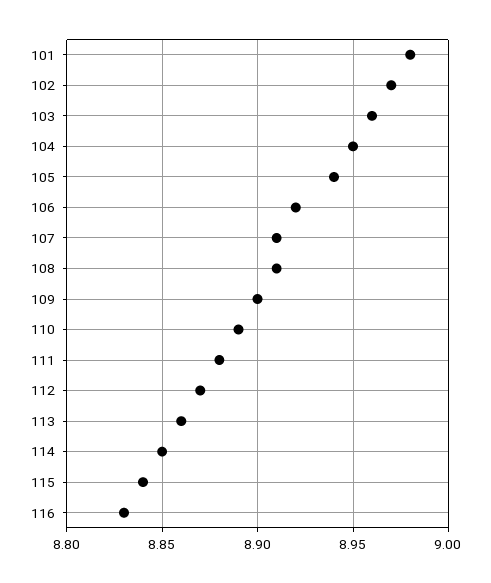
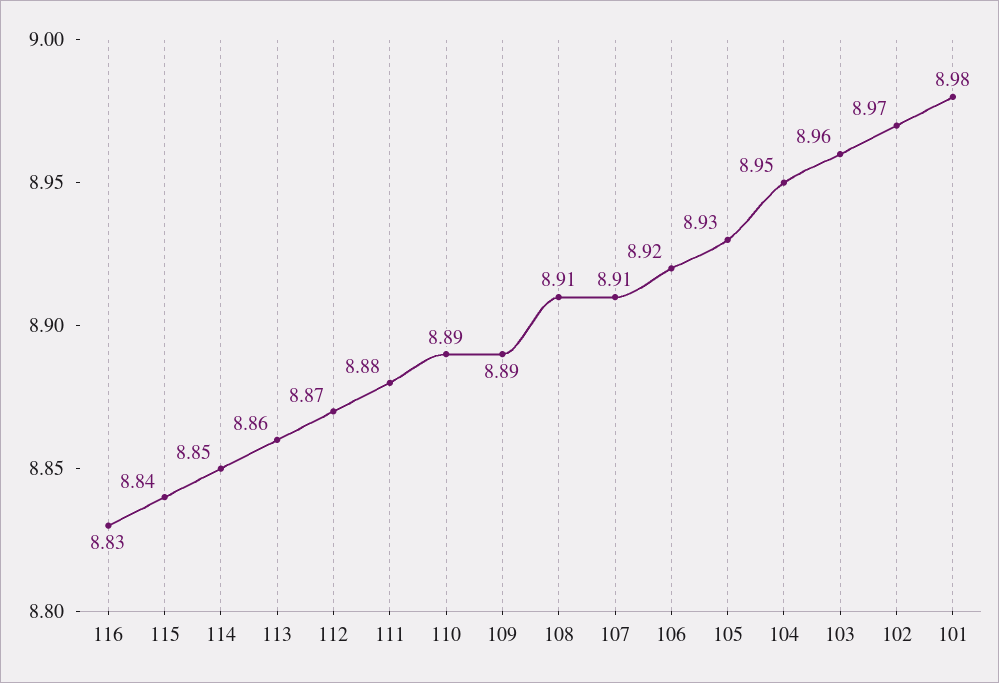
105: 8.94 -> 8.93
109: 8.9 -> 8.89

